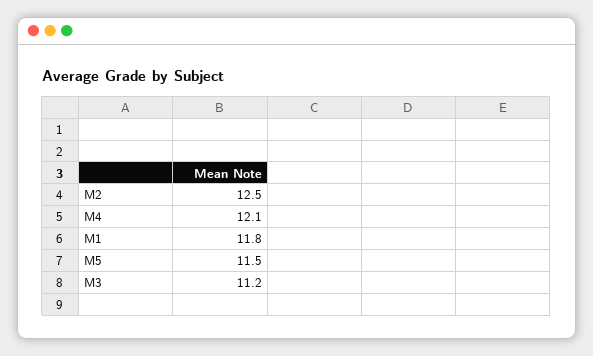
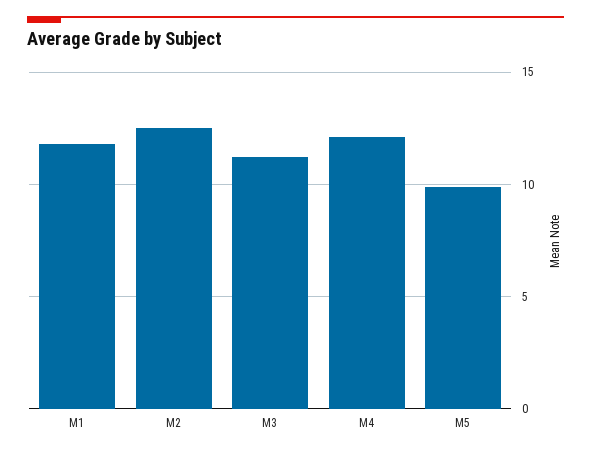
M5: 11.5 -> 10

